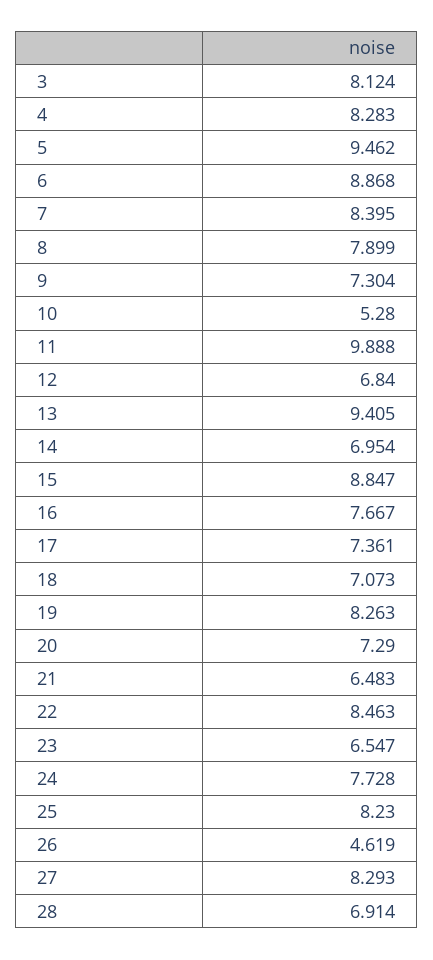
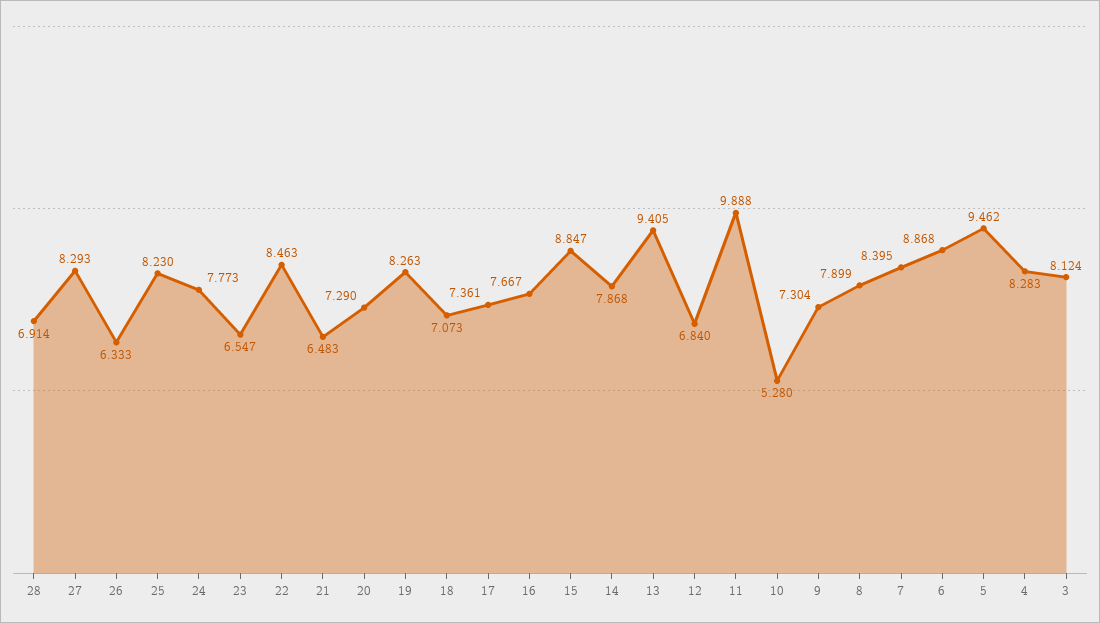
14: 6.954 -> 7.868
24: 7.728 -> 7.773
26: 4.619 -> 6.333

